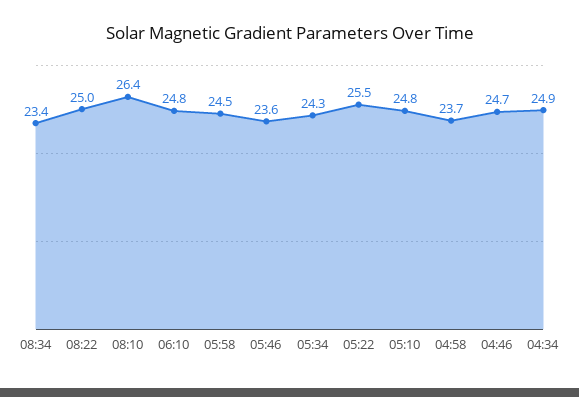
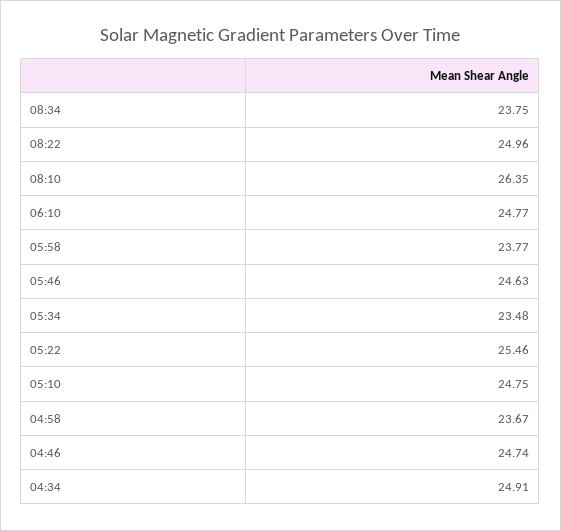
08:34: 23.4 -> 23.75
05:58: 24.5 -> 23.77
05:46: 23.6 -> 24.63
05:34: 24.3 -> 23.48

